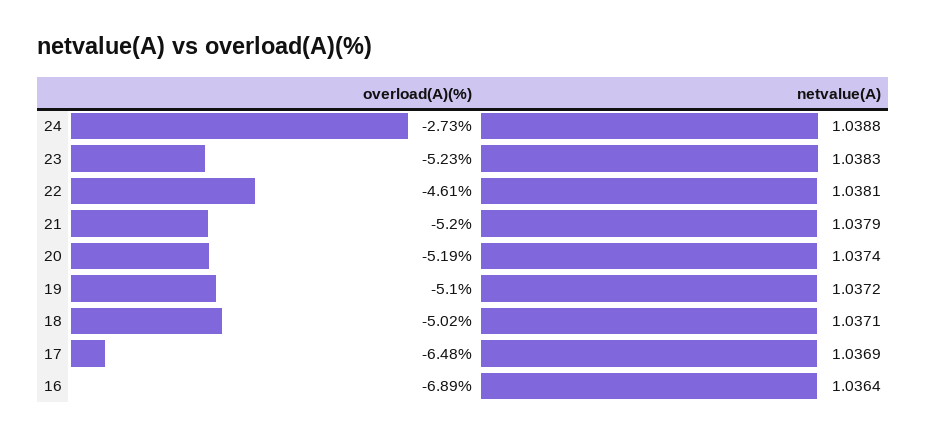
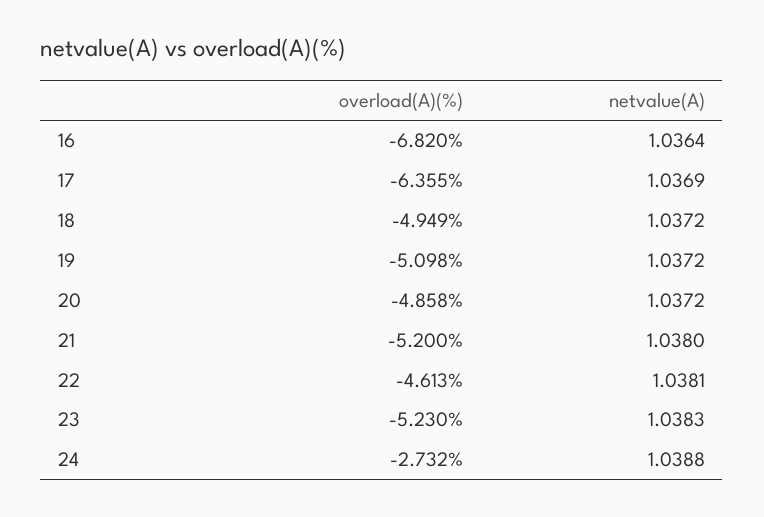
netvalue(A), 21: 1.0379 -> 1.038
overload(A)(%), 20: -5.19 -> -4.858
netvalue(A), 20: 1.0374 -> 1.0372
overload(A)(%), 18: -5.02 -> -4.949
netvalue(A), 18: 1.0371 -> 1.0372
overload(A)(%), 17: -6.48 -> -6.355
overload(A)(%), 16: -6.89 -> -6.82

